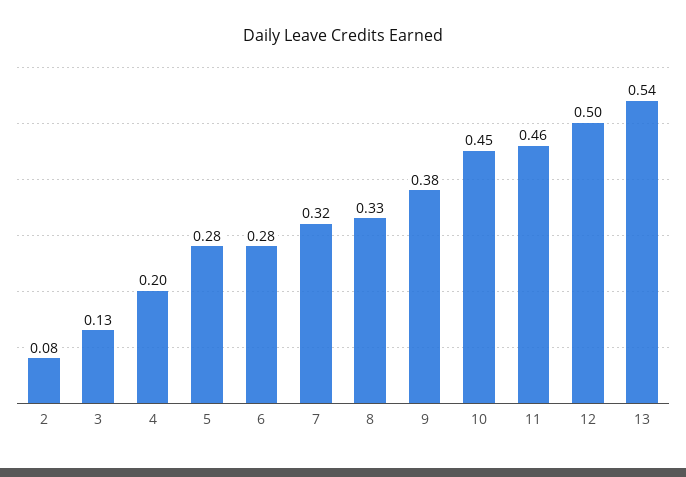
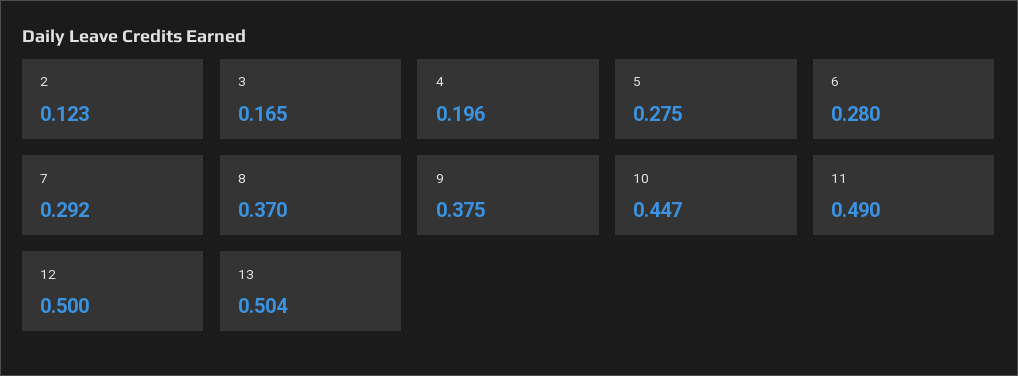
2: 0.08 -> 0.123
3: 0.13 -> 0.165
7: 0.32 -> 0.292
8: 0.33 -> 0.37
11: 0.46 -> 0.49
13: 0.54 -> 0.504

